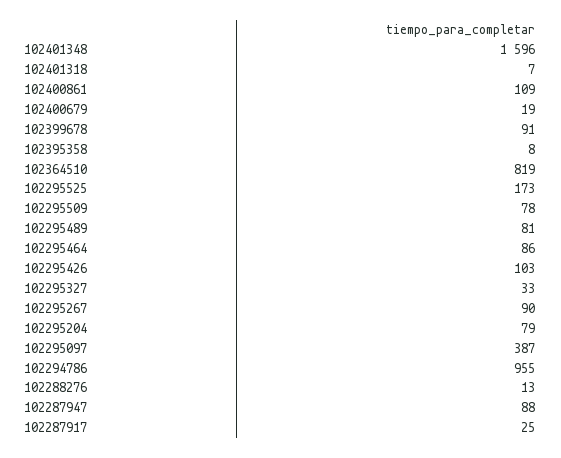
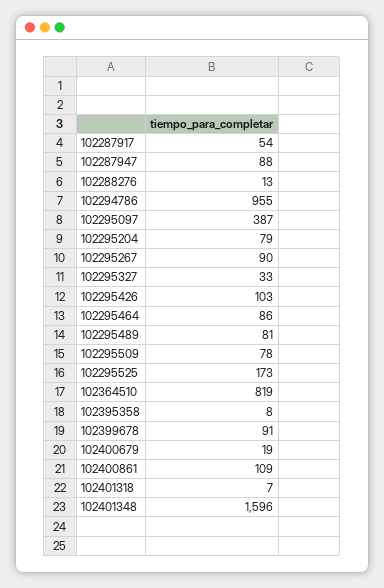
102287917: 25 -> 54

